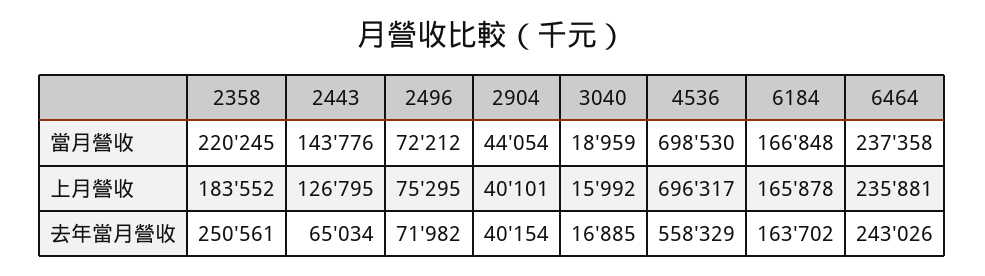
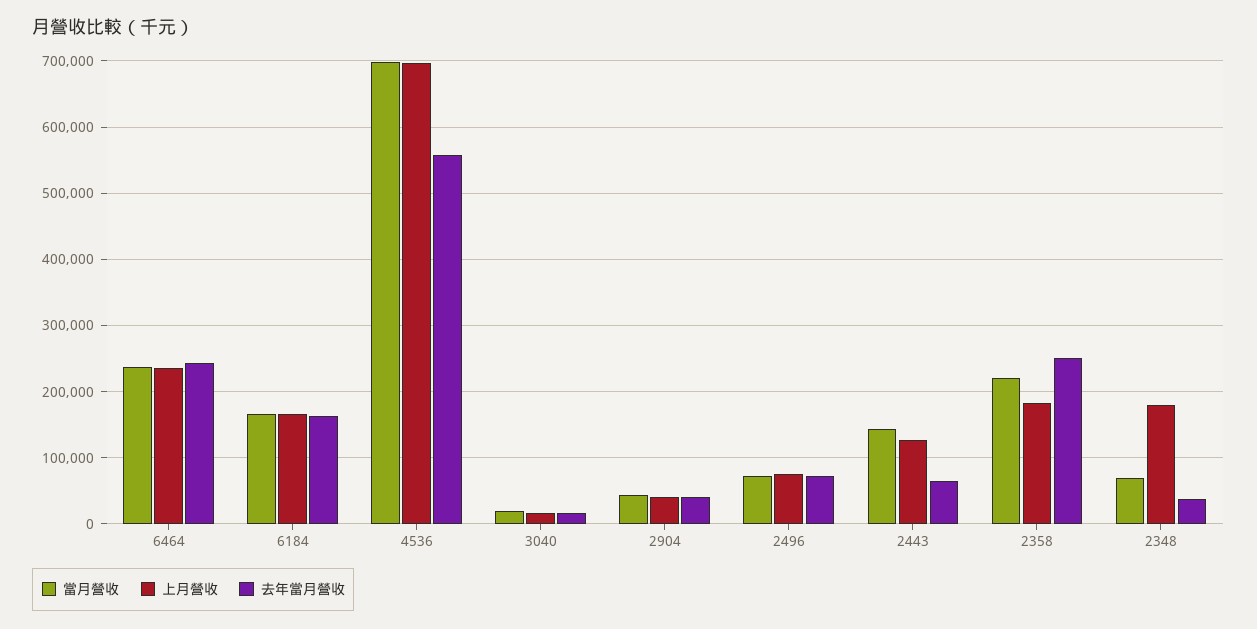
當月營收, 2348: none -> 70000
上月營收, 2348: none -> 180000
去年當月營收, 2348: none -> 40000

